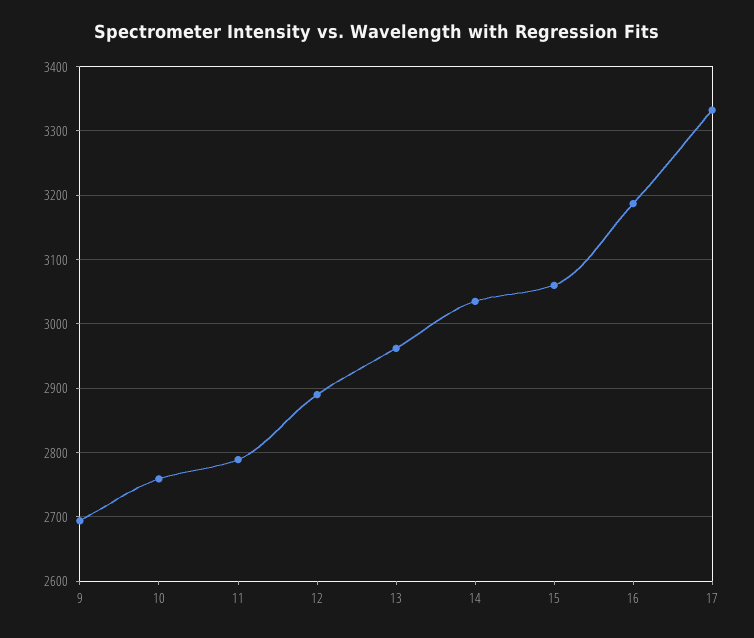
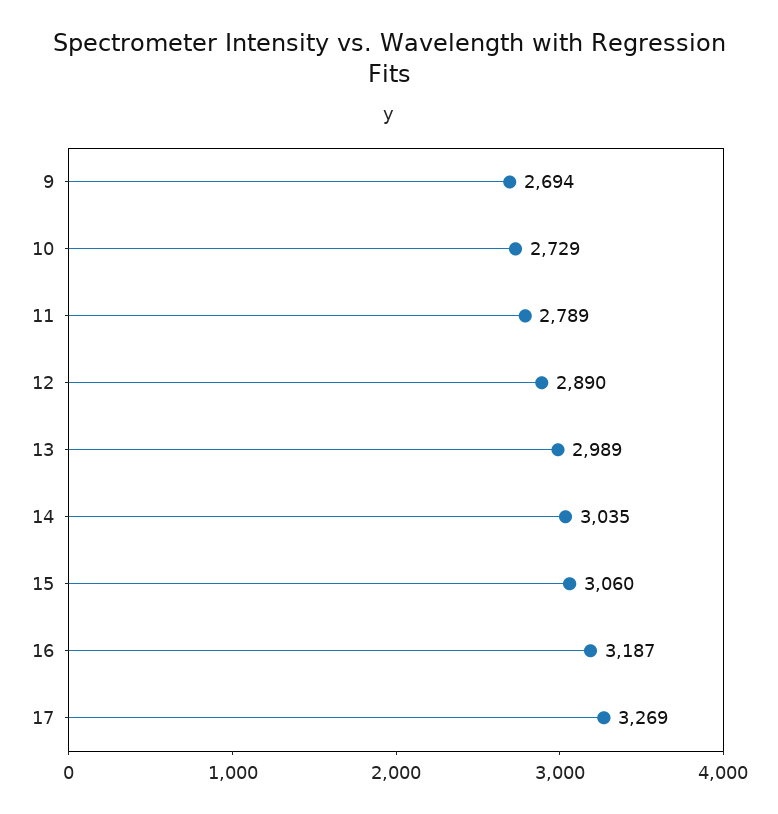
10: 2760 -> 2729
13: 2960 -> 2989
17: 3330 -> 3269

